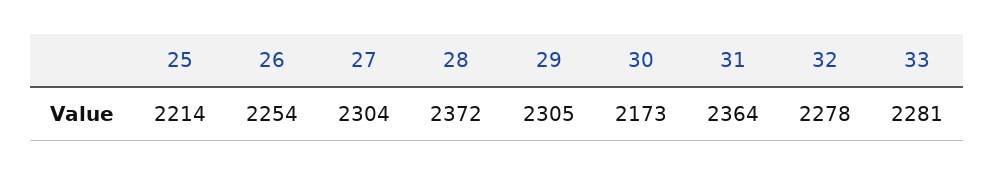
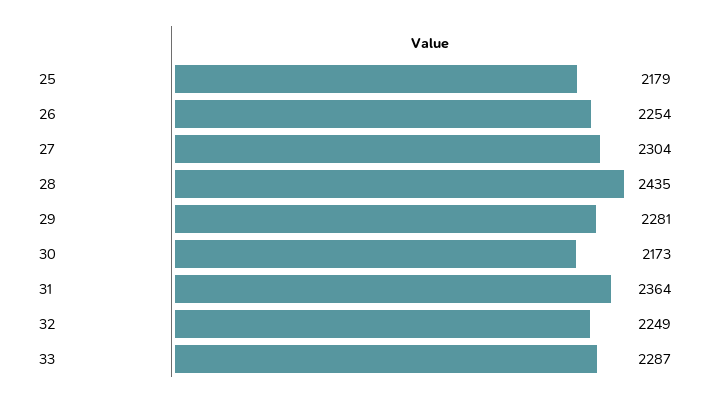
25: 2214 -> 2179
28: 2372 -> 2435
29: 2305 -> 2281
32: 2278 -> 2249
33: 2281 -> 2287

